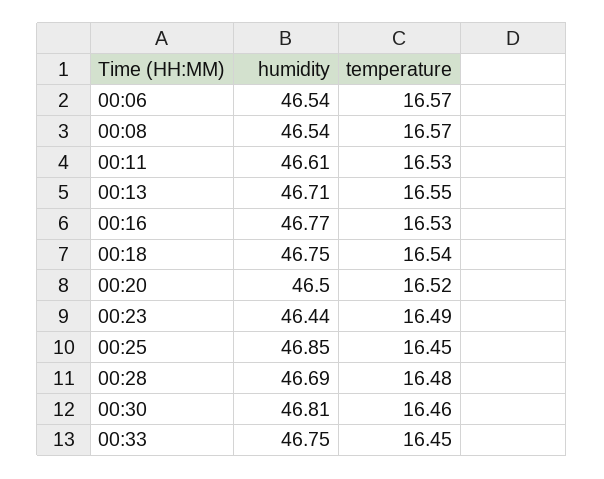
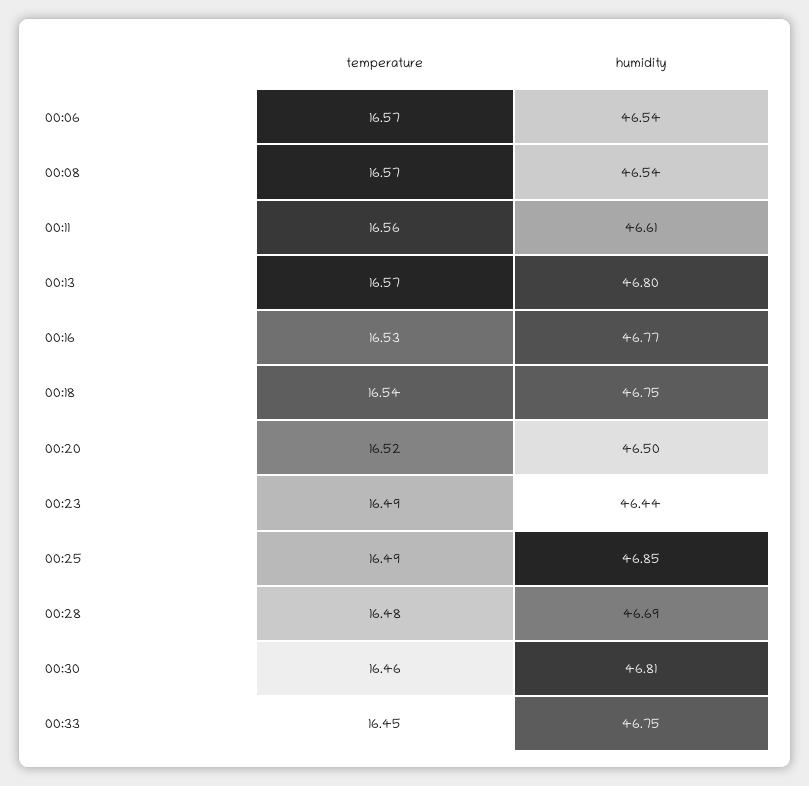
temperature, 00:11: 16.53 -> 16.56
humidity, 00:13: 46.71 -> 46.8
temperature, 00:13: 16.55 -> 16.57
temperature, 00:25: 16.45 -> 16.49

